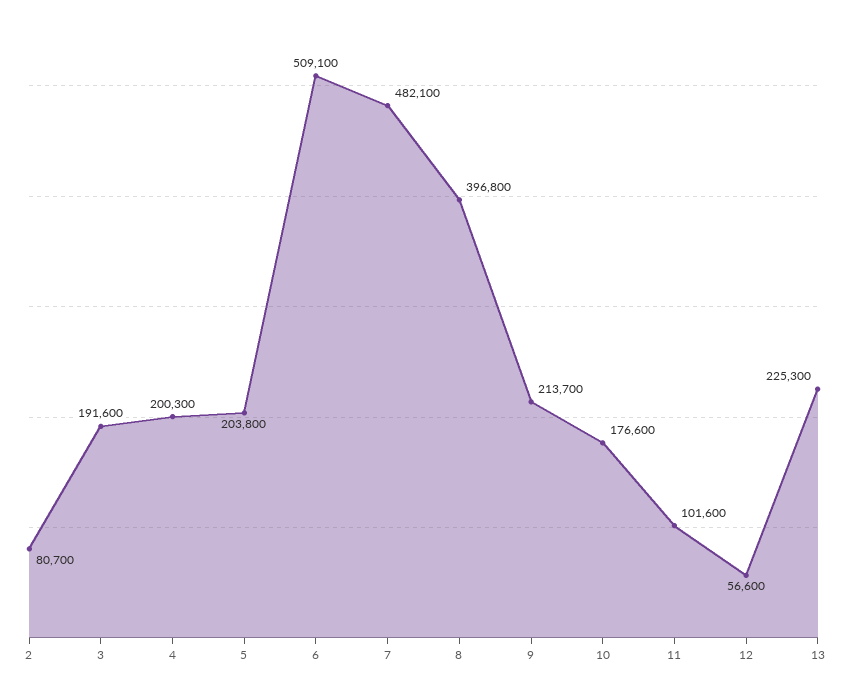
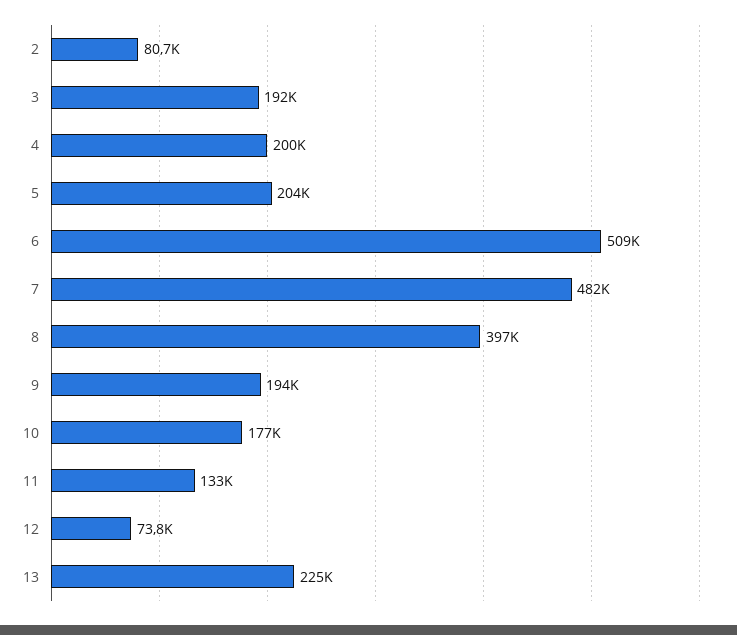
9: 213700 -> 194000
11: 101600 -> 133000
12: 56600 -> 73800

